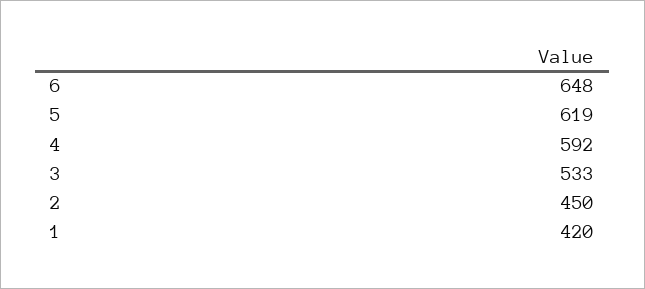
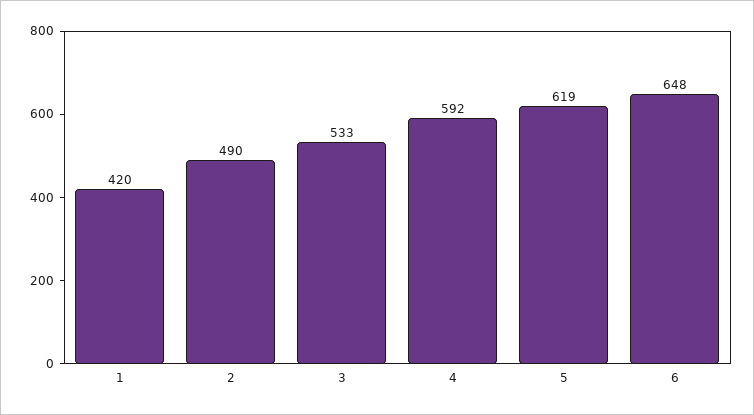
2: 450 -> 490

